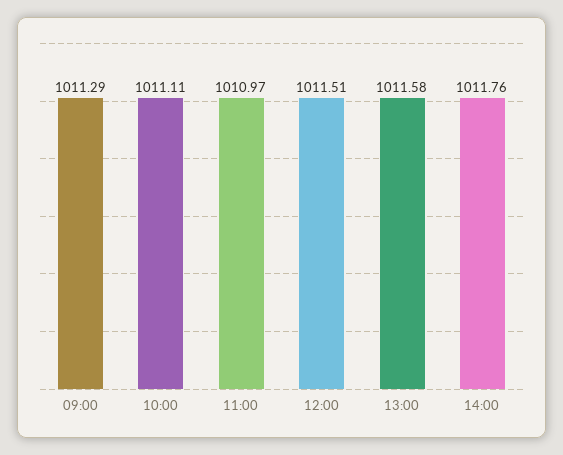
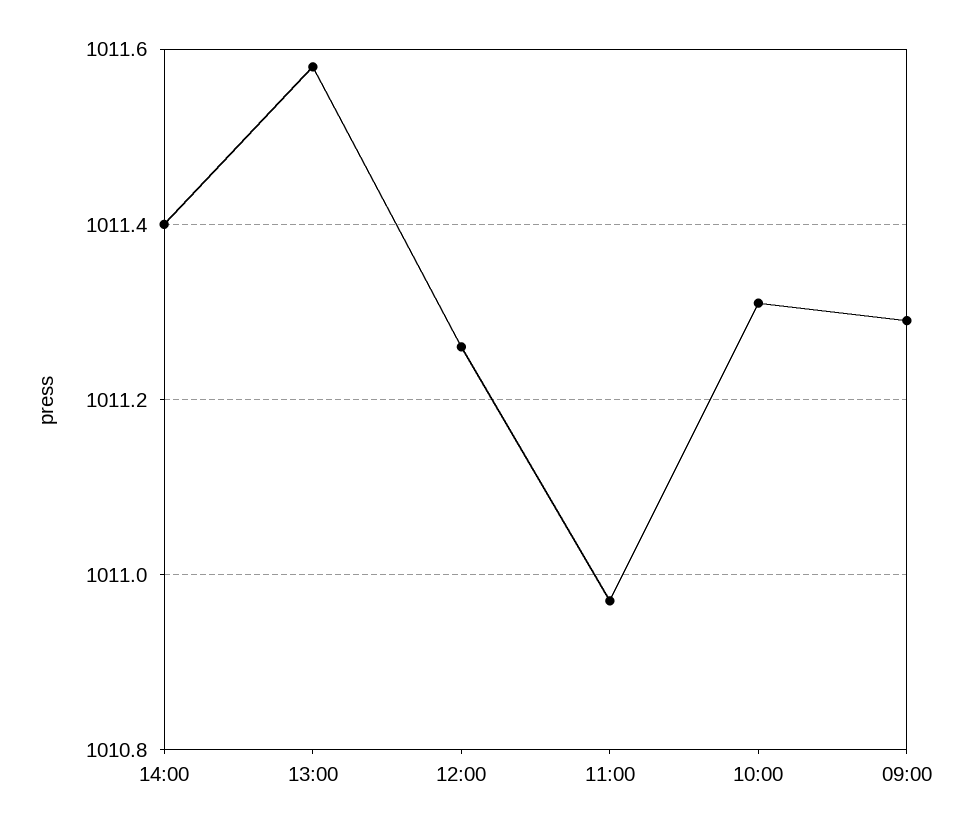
10:00: 1011.11 -> 1011.3
12:00: 1011.51 -> 1011.25
14:00: 1011.76 -> 1011.4

